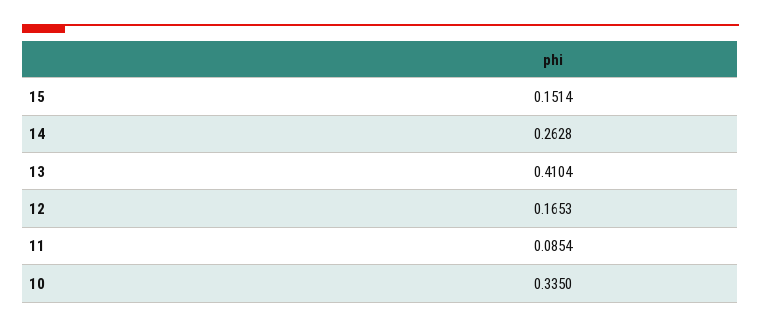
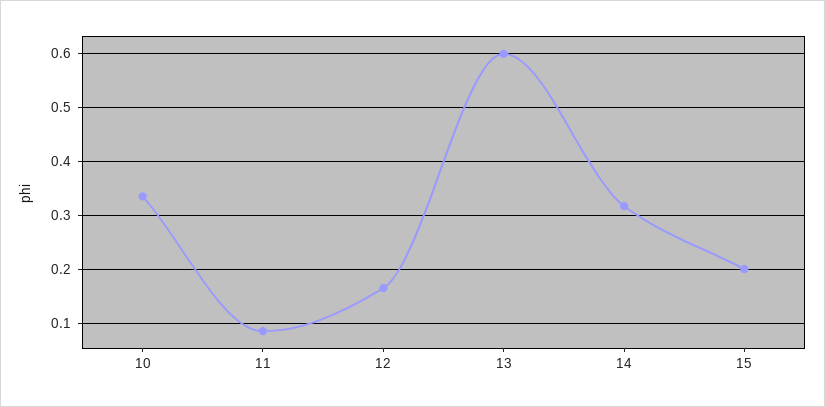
15: 0.1514 -> 0.2
14: 0.2628 -> 0.32
13: 0.4104 -> 0.6

